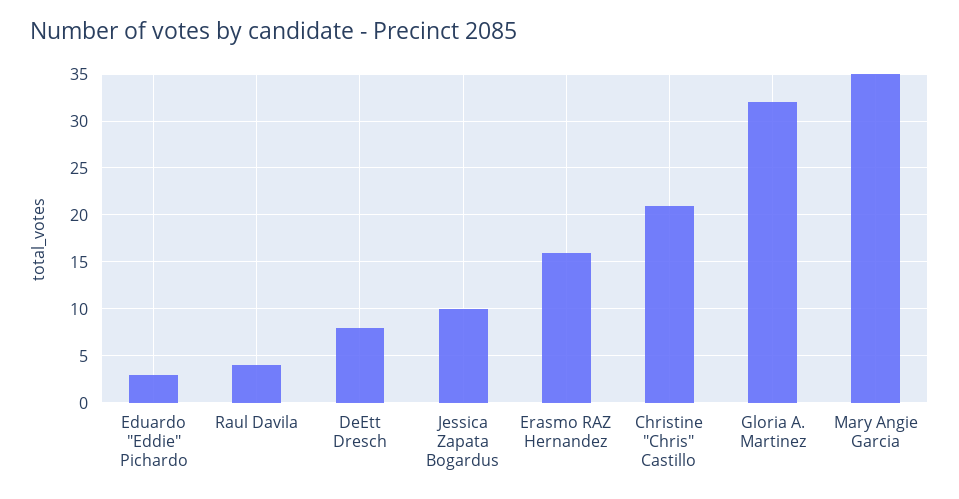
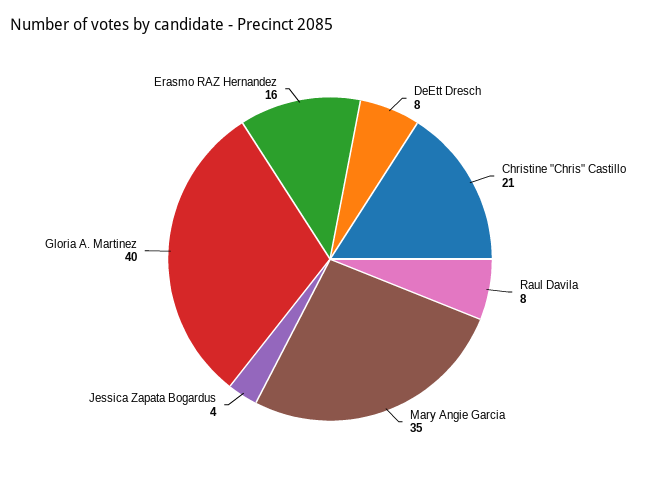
Eduardo "Eddie" Pichardo: 3 -> none
Raul Davila: 4 -> 8
Jessica Zapata Bogardus: 10 -> 4
Gloria A. Martinez: 32 -> 40

